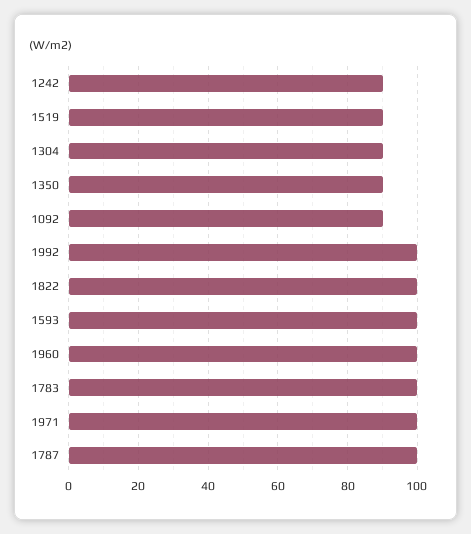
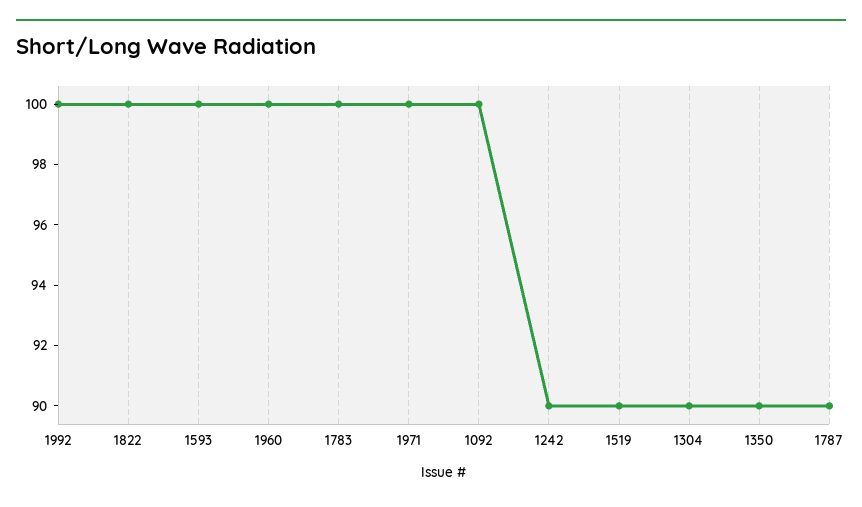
1092: 90 -> 100
1787: 100 -> 90

